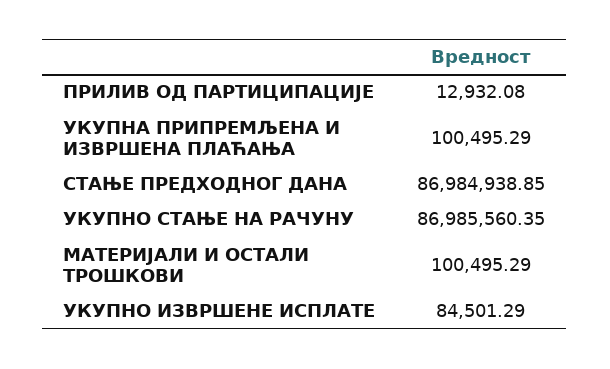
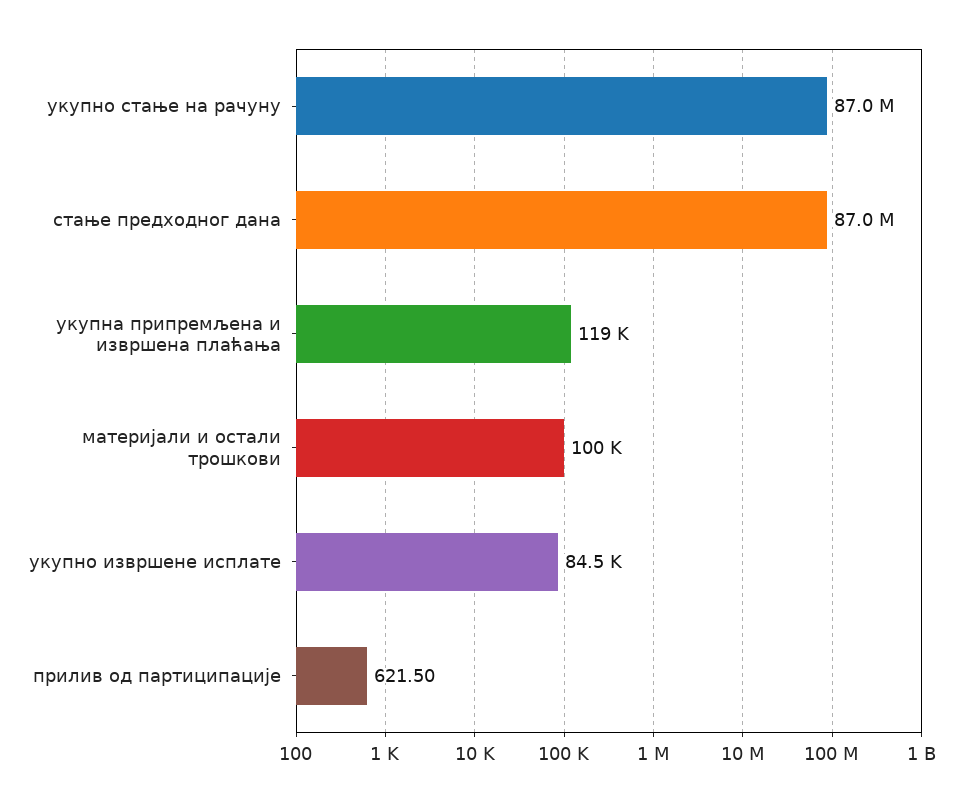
ПРИЛИВ ОД ПАРТИЦИПАЦИЈЕ: 12932.08 -> 621.5
УКУПНА ПРИПРЕМЉЕНА И ИЗВРШЕНА ПЛАЋАЊА: 100495.29 -> 119000

